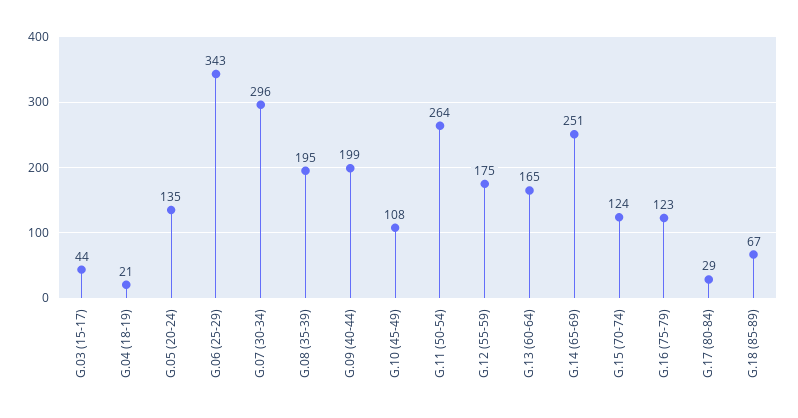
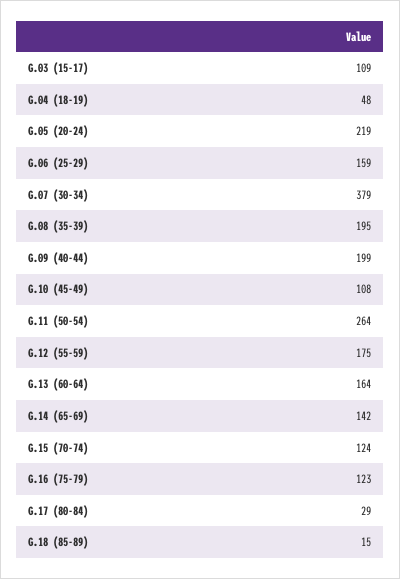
G.03 (15-17): 44 -> 109
G.04 (18-19): 21 -> 48
G.05 (20-24): 135 -> 219
G.06 (25-29): 343 -> 159
G.07 (30-34): 296 -> 379
G.13 (60-64): 165 -> 164
G.14 (65-69): 251 -> 142
G.18 (85-89): 67 -> 15

